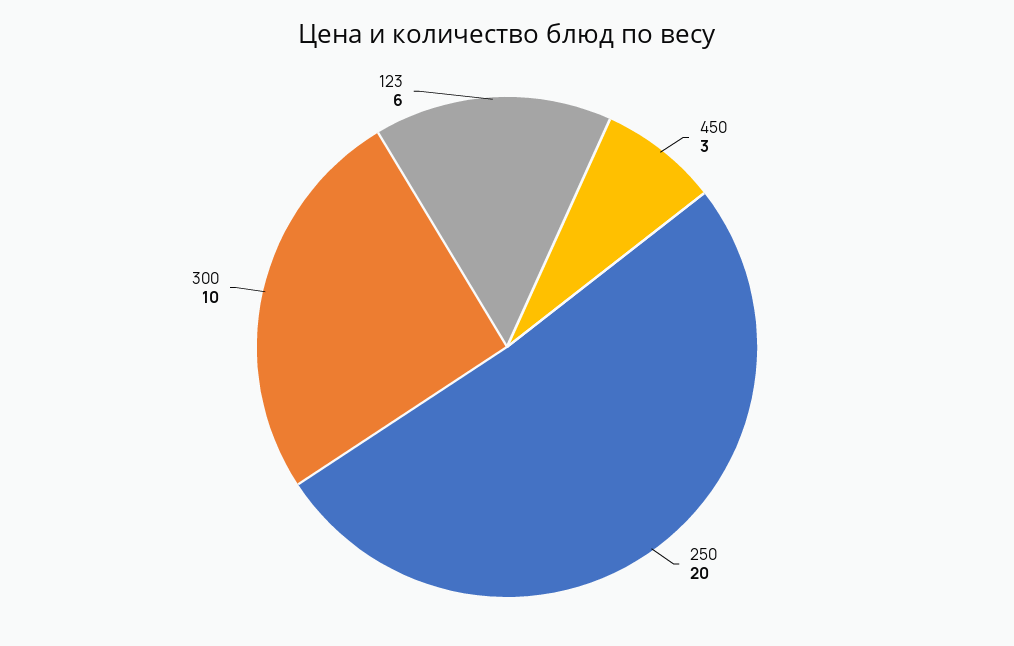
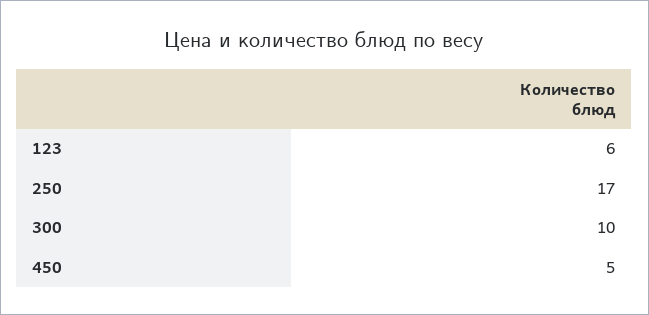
450: 3 -> 5
250: 20 -> 17

